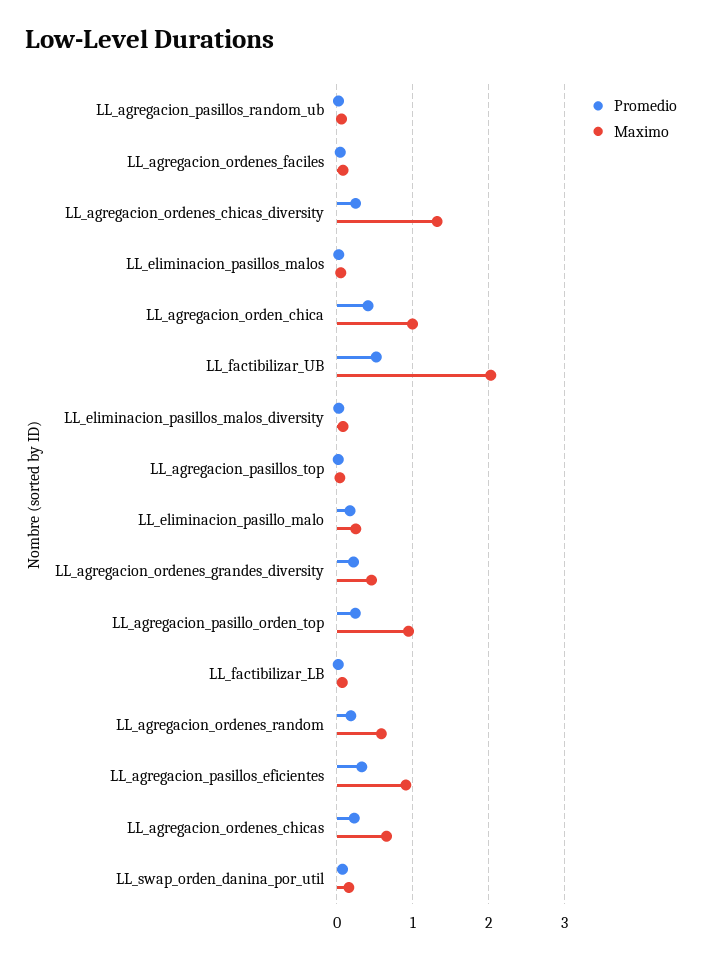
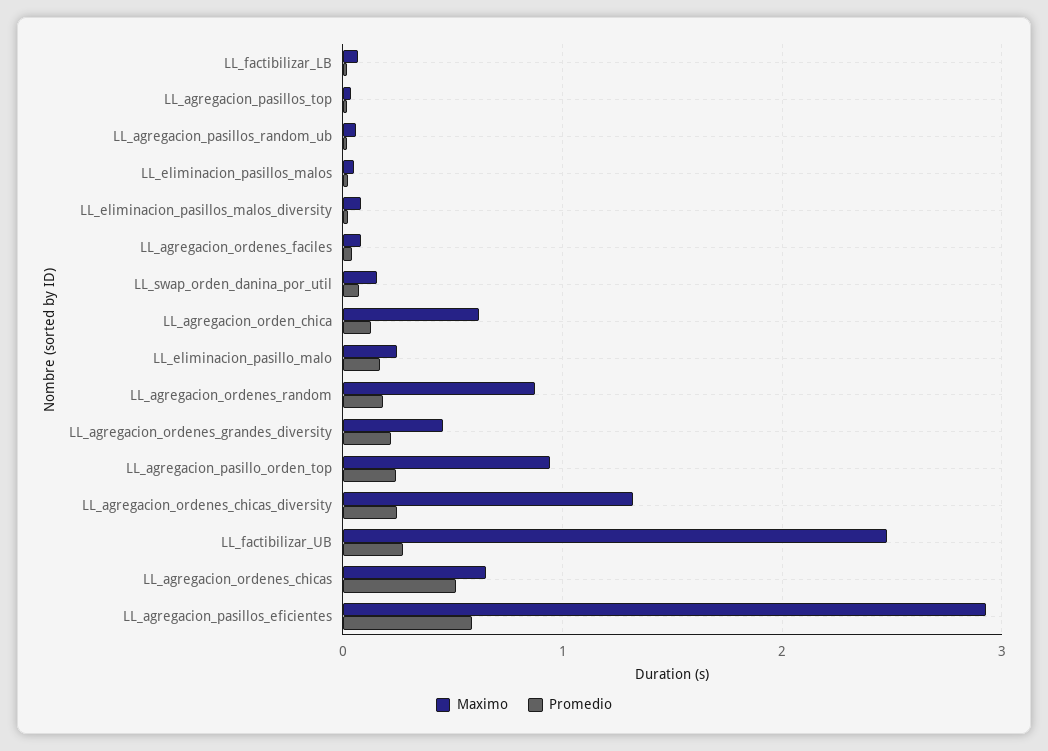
Promedio, LL_agregacion_orden_chica: 0.4 -> 0.1
Maximo, LL_agregacion_orden_chica: 1 -> 0.6
Promedio, LL_factibilizar_UB: 0.5 -> 0.3
Maximo, LL_factibilizar_UB: 2 -> 2.5
Maximo, LL_agregacion_ordenes_random: 0.6 -> 0.9
Promedio, LL_agregacion_pasillos_eficientes: 0.3 -> 0.6
Maximo, LL_agregacion_pasillos_eficientes: 0.9 -> 2.9
Promedio, LL_agregacion_ordenes_chicas: 0.2 -> 0.5

